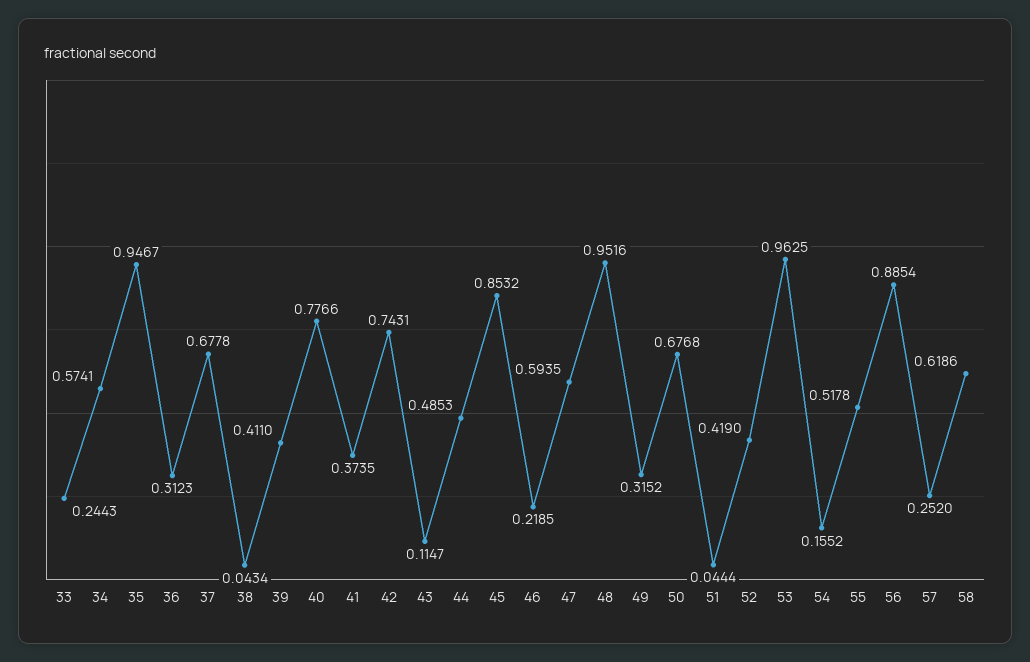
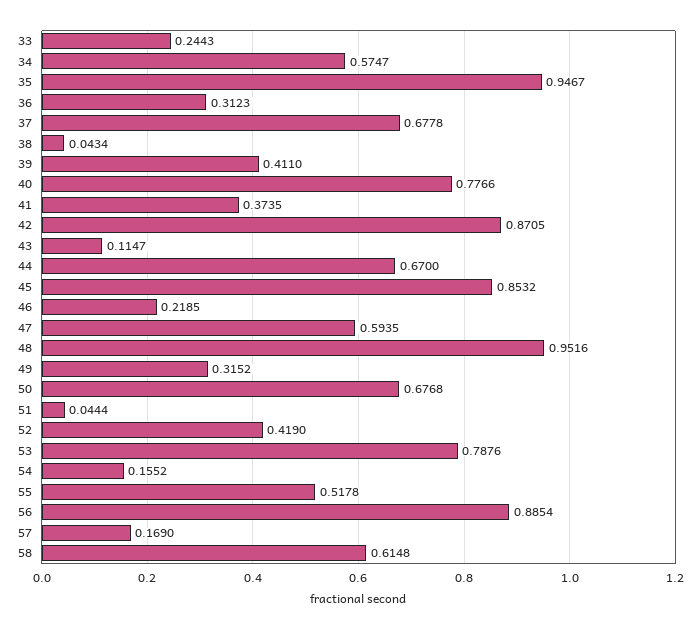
34: 0.5741 -> 0.5747
42: 0.7431 -> 0.8705
44: 0.4853 -> 0.67
53: 0.9625 -> 0.7876
57: 0.252 -> 0.169
58: 0.6186 -> 0.6148

